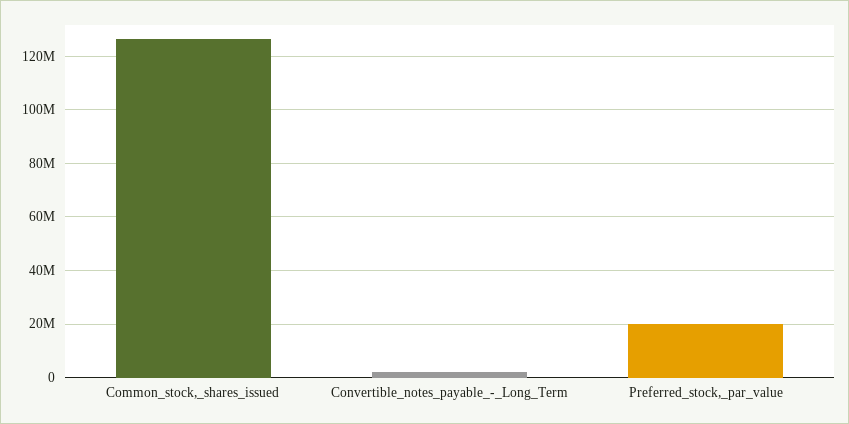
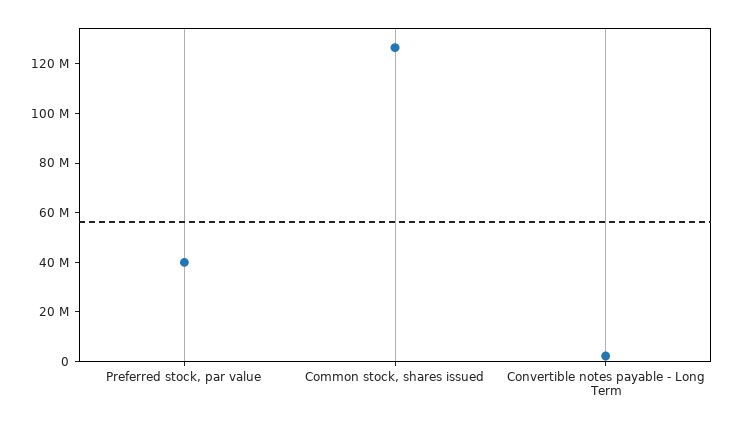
Preferred_stock,_par_value: 20000000 -> 40000000

